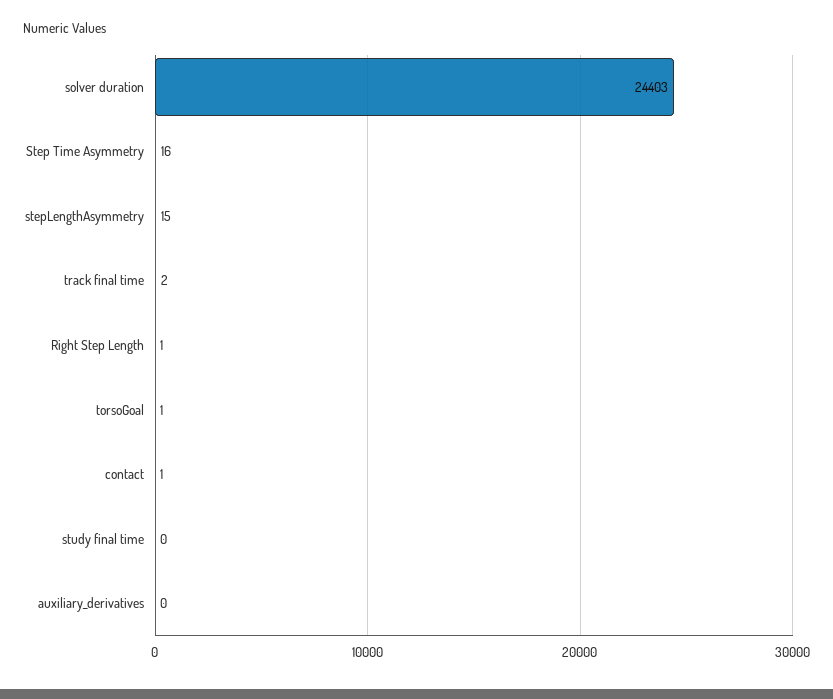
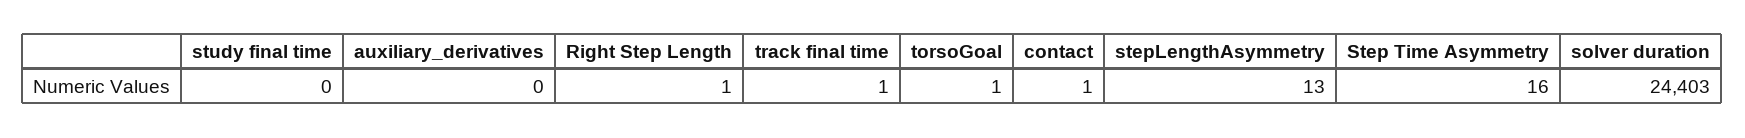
stepLengthAsymmetry: 15 -> 13
track final time: 2 -> 1

